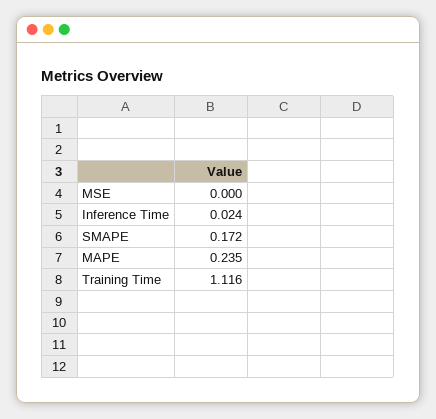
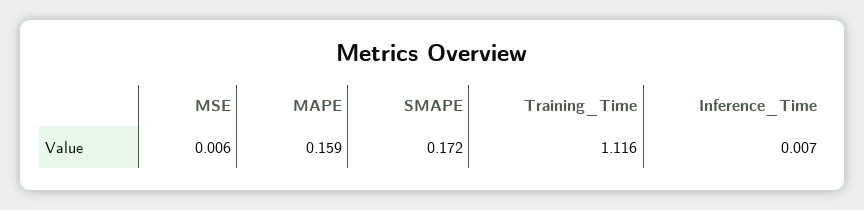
MSE: 0 -> 0.006
Inference Time: 0.024 -> 0.007
MAPE: 0.235 -> 0.159

